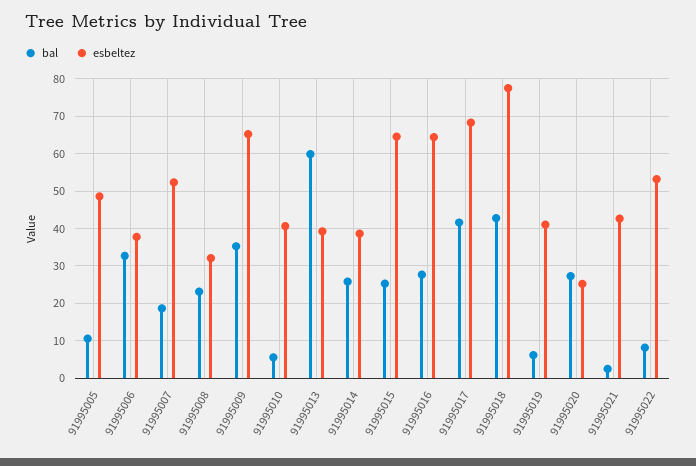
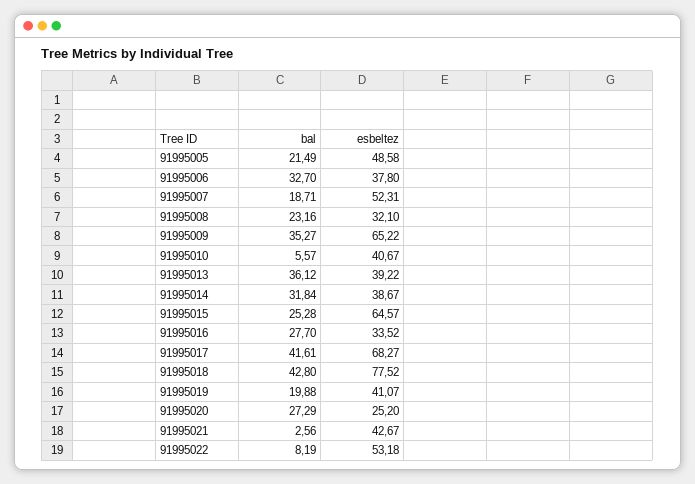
bal, 91995005: 10 -> 21.49
bal, 91995013: 60 -> 36.12
bal, 91995014: 26 -> 31.84
esbeltez, 91995016: 64 -> 33.52
bal, 91995019: 6 -> 19.88

